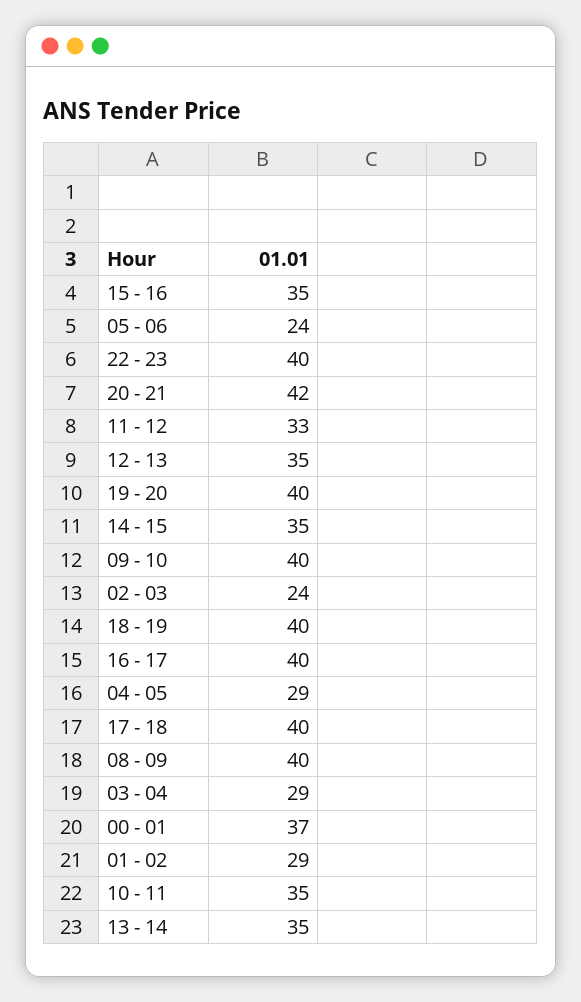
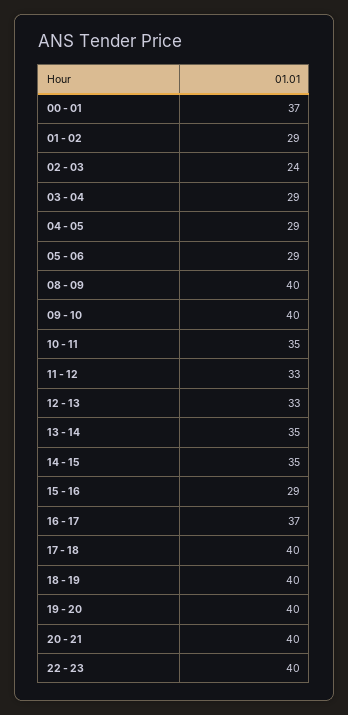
15 - 16: 35 -> 29
05 - 06: 24 -> 29
20 - 21: 42 -> 40
12 - 13: 35 -> 33
16 - 17: 40 -> 37

